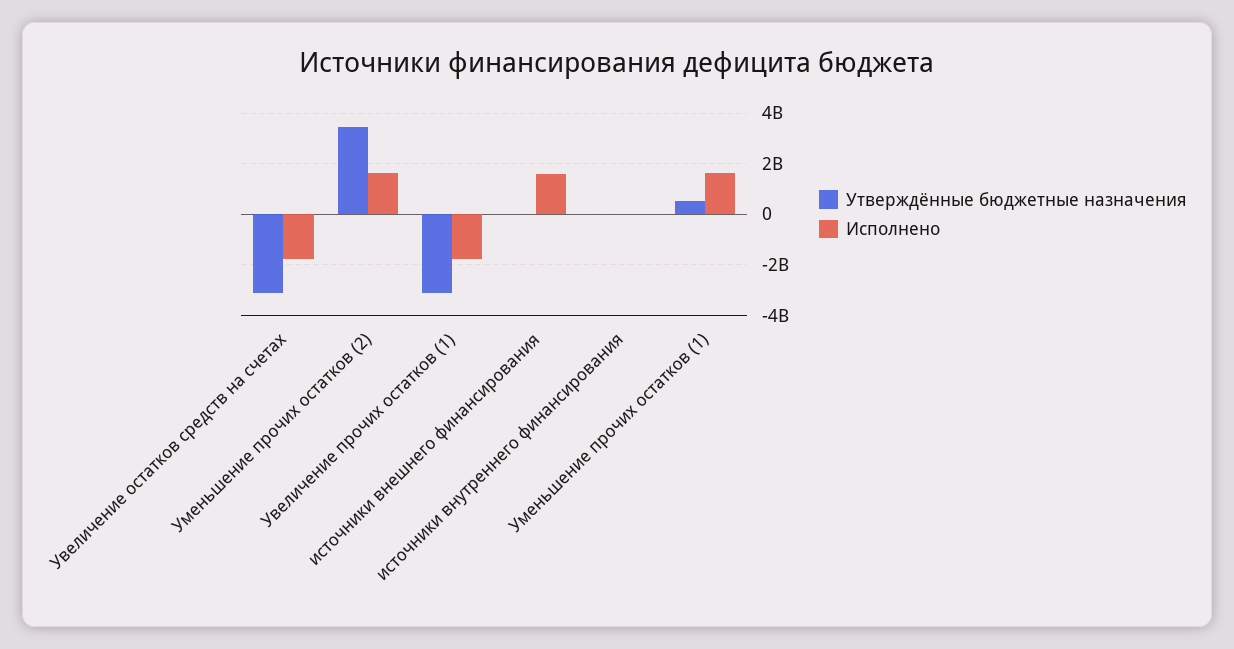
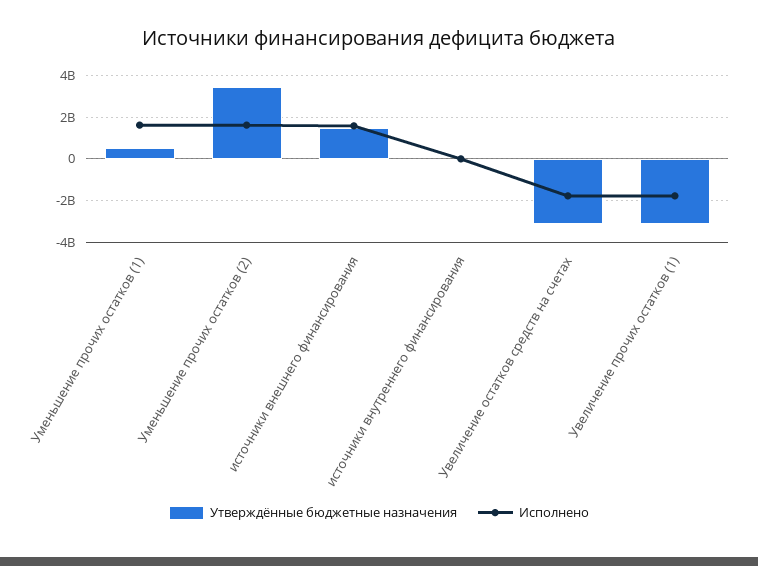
Утверждённые бюджетные назначения, источники внешнего финансирования: 0 -> 1500000000

